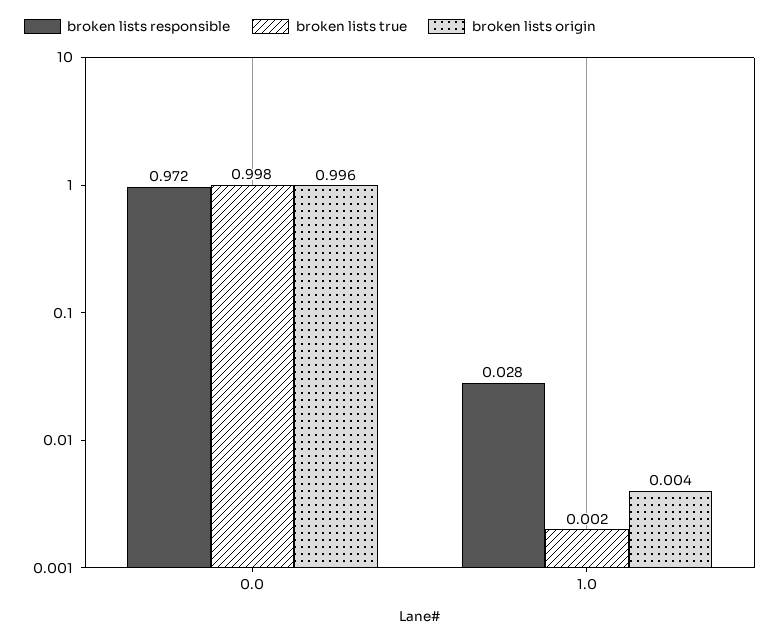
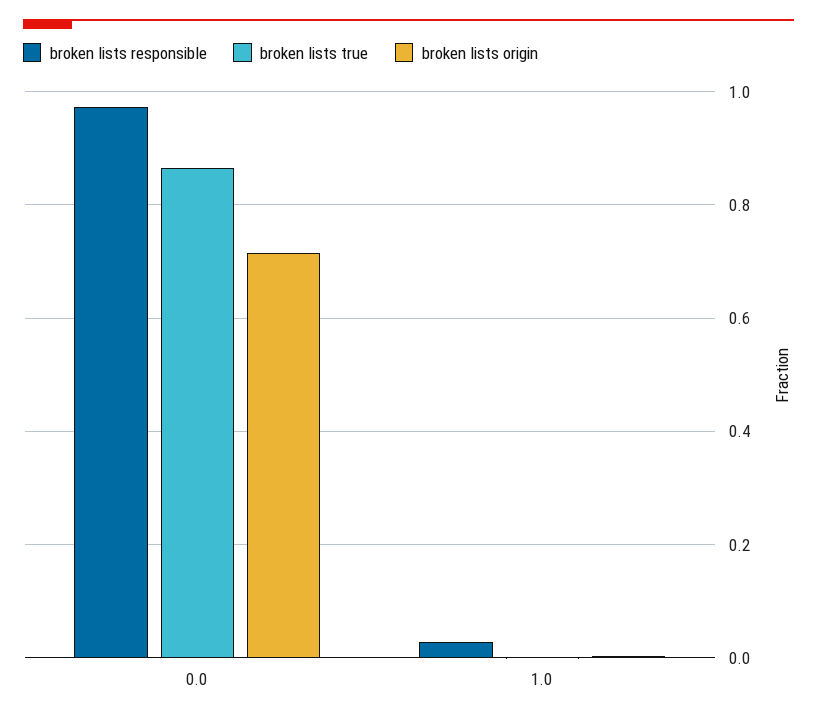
broken lists true, 0.0: 0.998 -> 0.86
broken lists origin, 0.0: 0.996 -> 0.72

